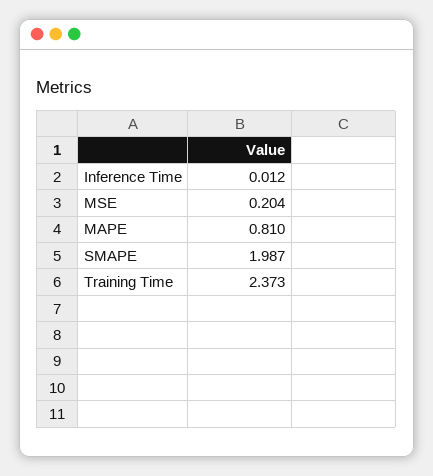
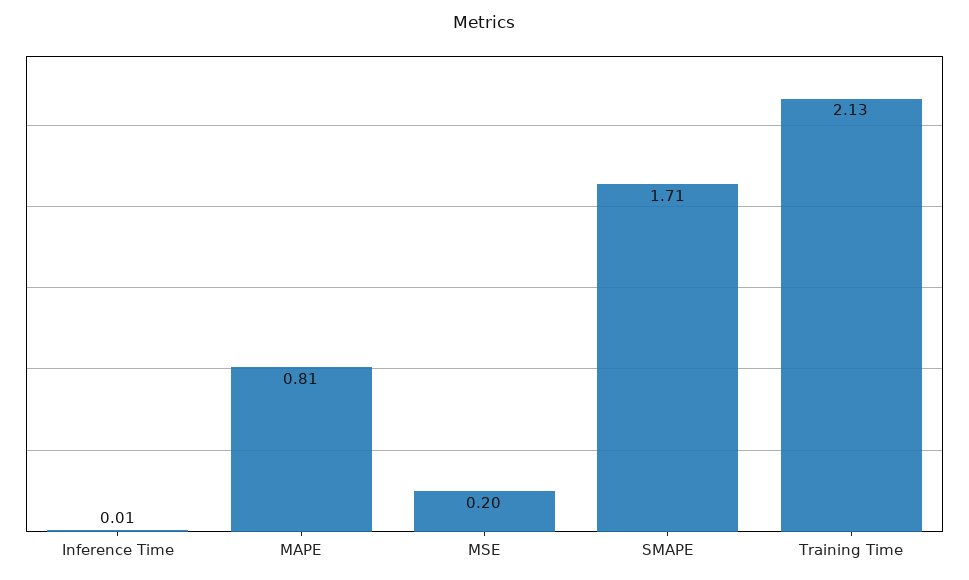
SMAPE: 1.987 -> 1.71
Training Time: 2.373 -> 2.13

